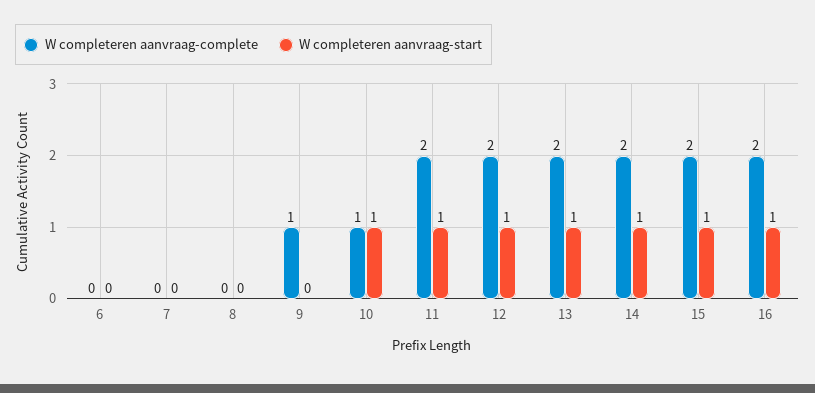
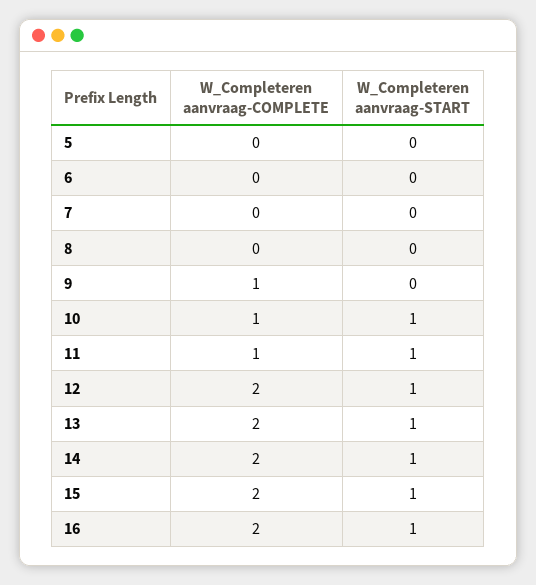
W completeren aanvraag-complete, 11: 2 -> 1
W completeren aanvraag-complete, 5: none -> 0
W completeren aanvraag-start, 5: none -> 0

